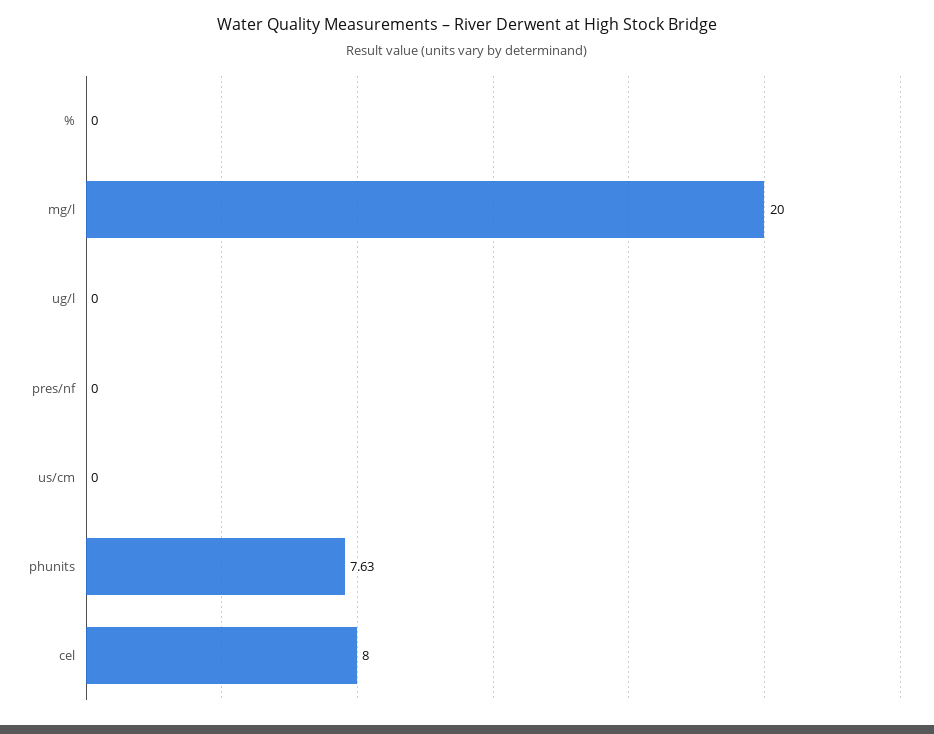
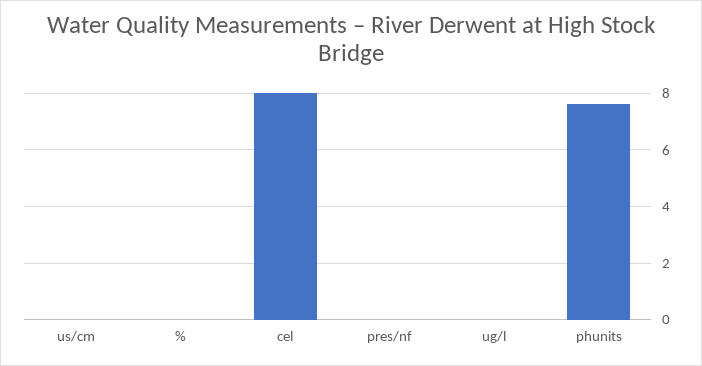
mg/l: 20 -> none

